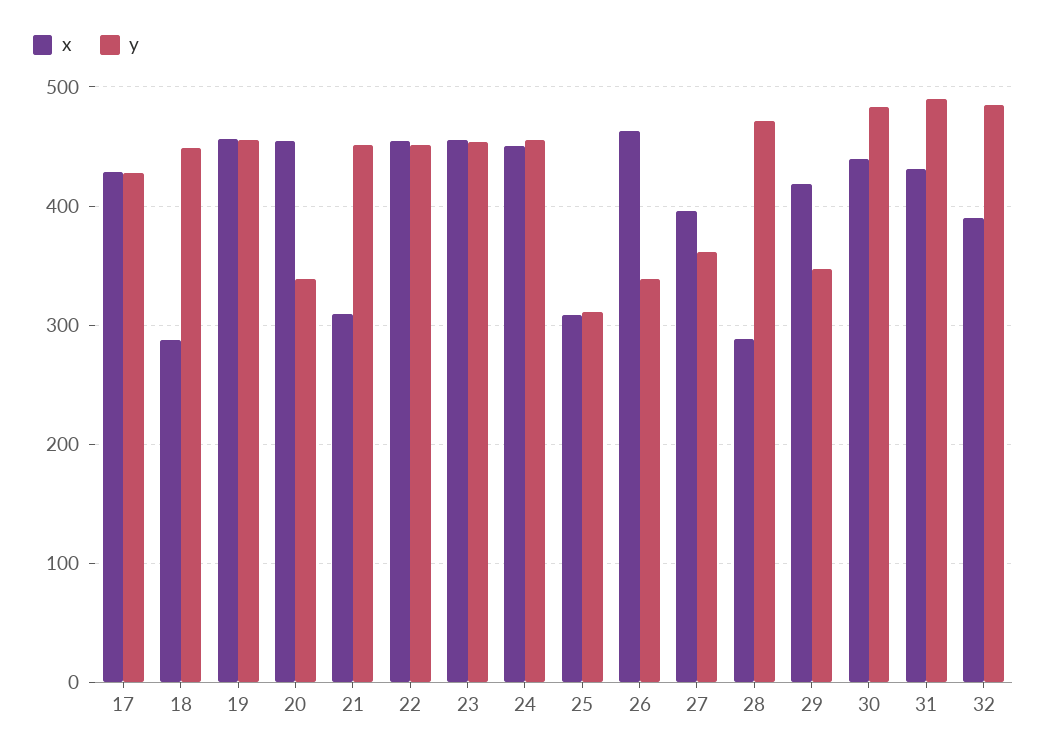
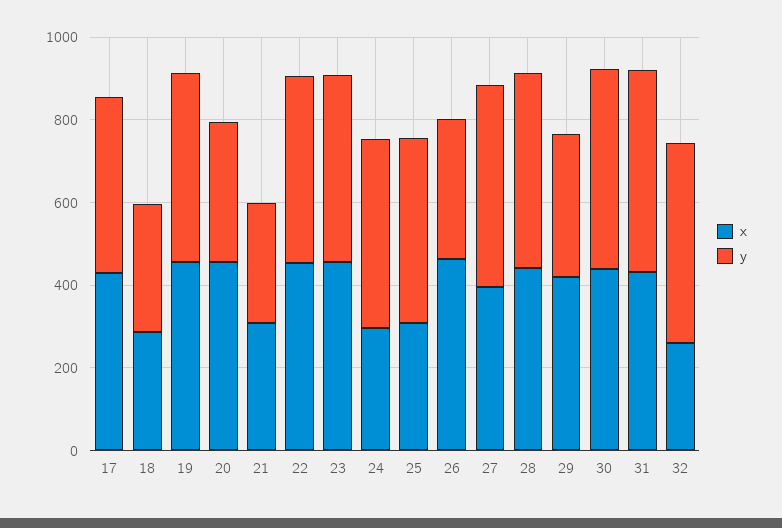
y, 18: 450 -> 300
y, 21: 450 -> 300
x, 24: 450 -> 300
y, 25: 310 -> 450
y, 27: 360 -> 500
x, 28: 290 -> 450
x, 32: 390 -> 250

